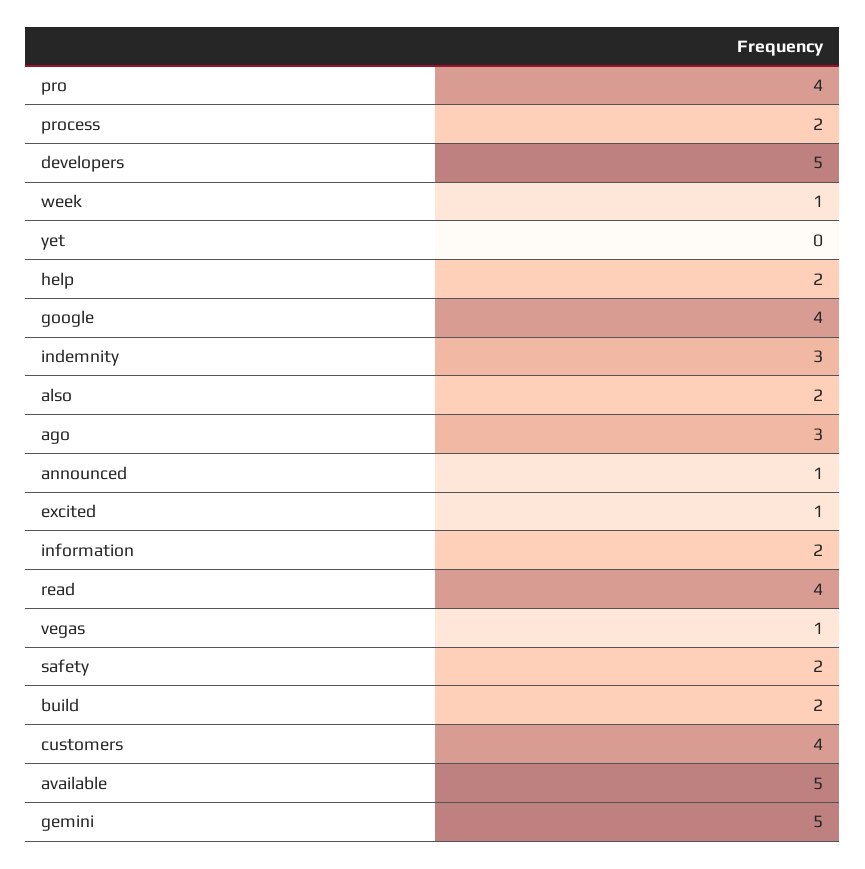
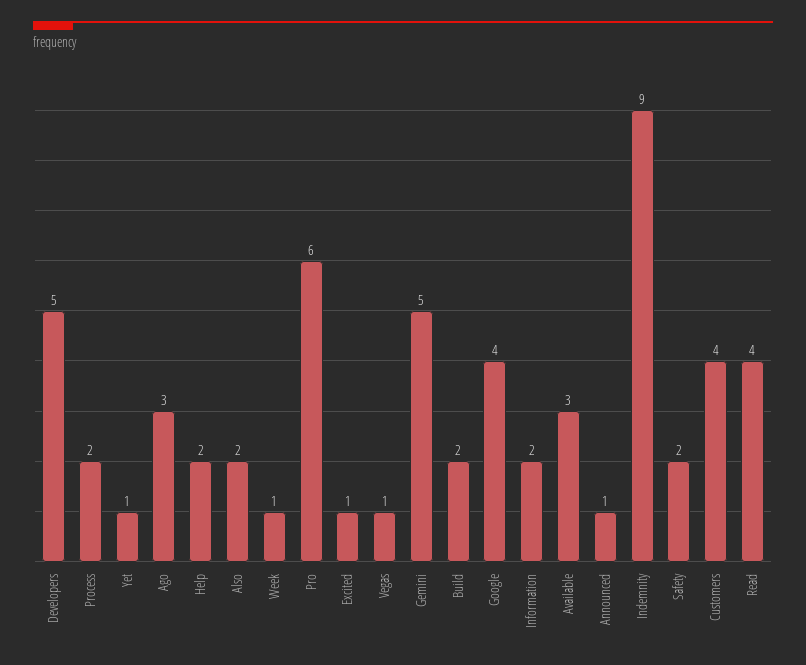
pro: 4 -> 6
yet: 0 -> 1
indemnity: 3 -> 9
available: 5 -> 3

